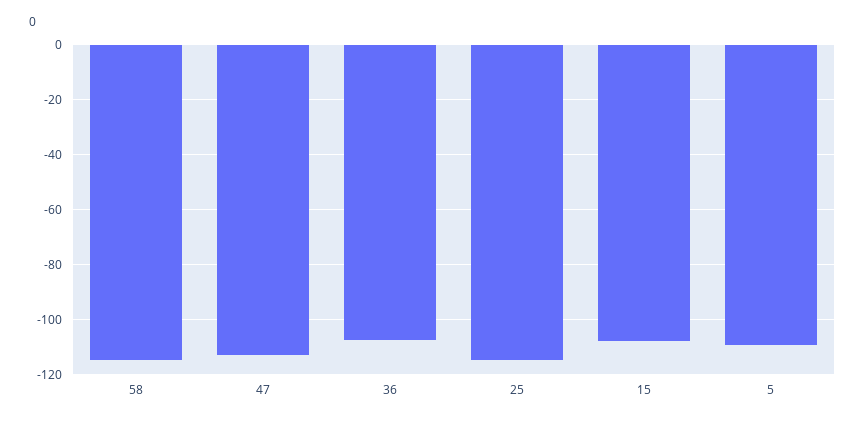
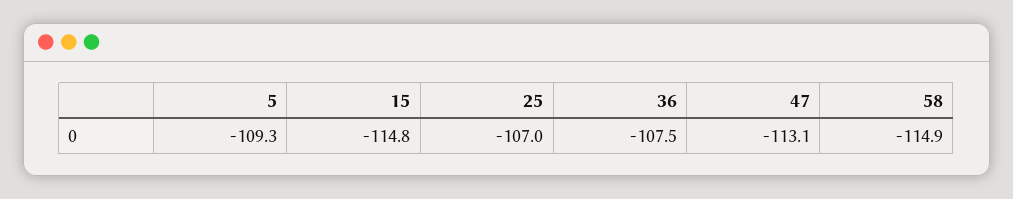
25: -115 -> -107
15: -107.5 -> -114.8

